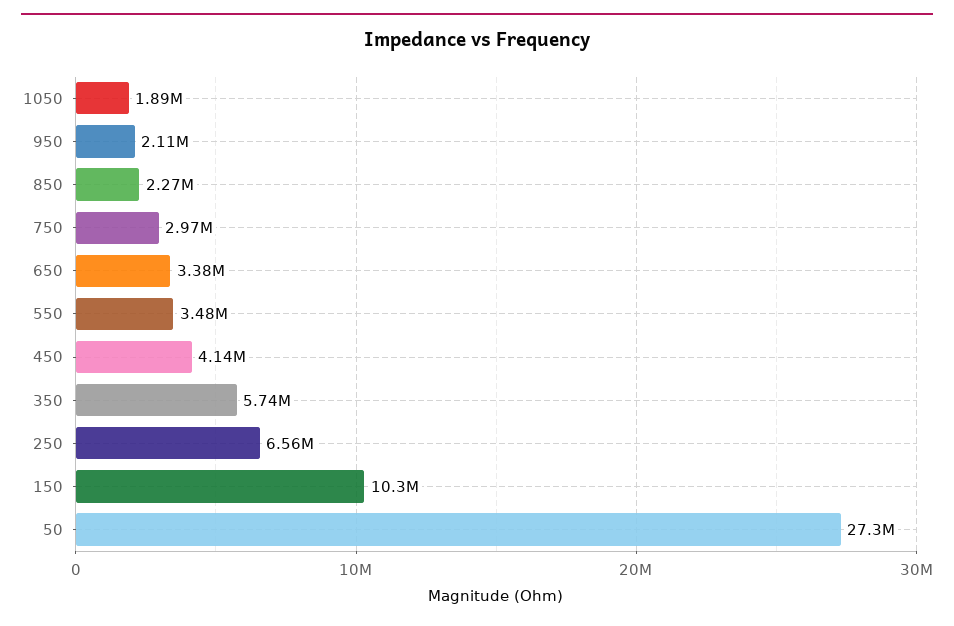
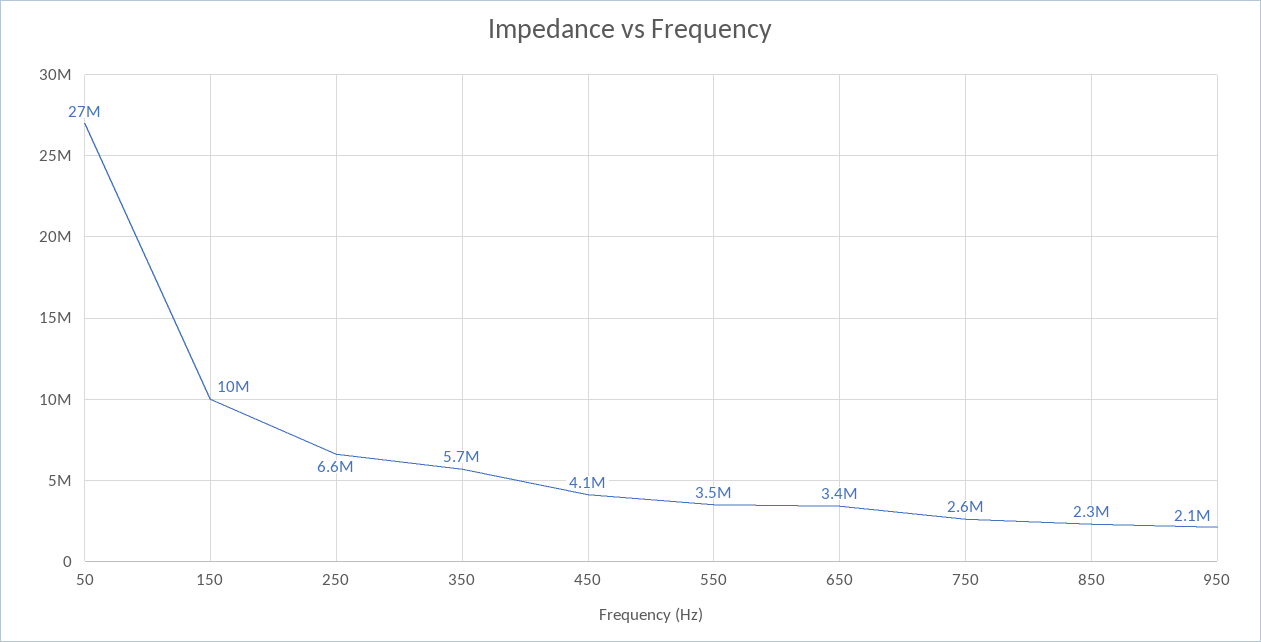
1050: 1890000 -> none
750: 2970000 -> 2600000

